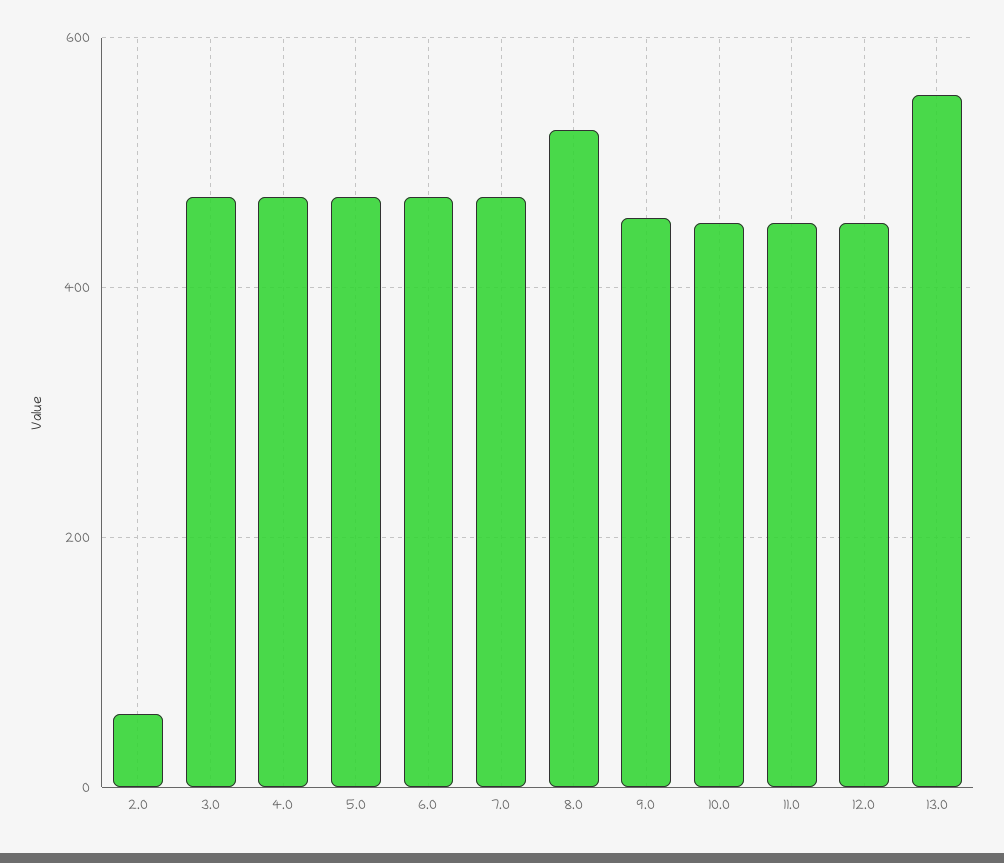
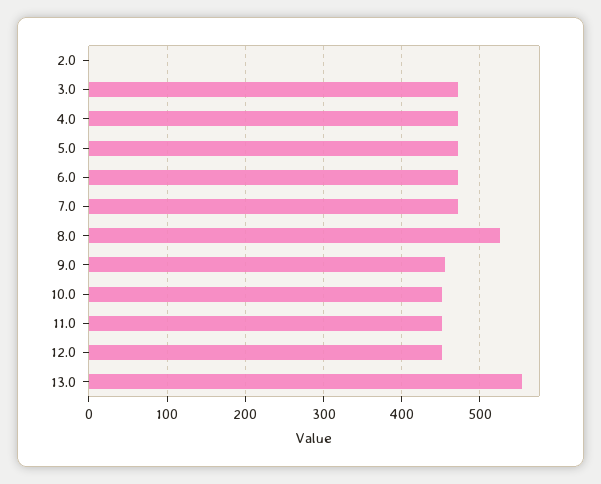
2.0: 60 -> 0

